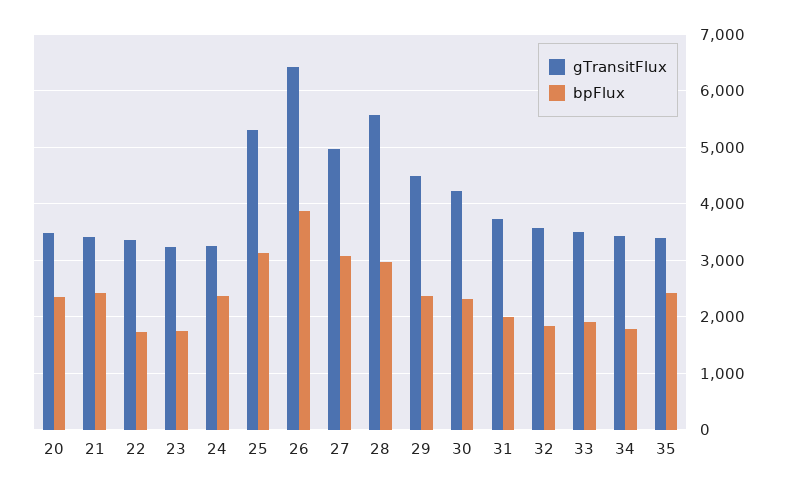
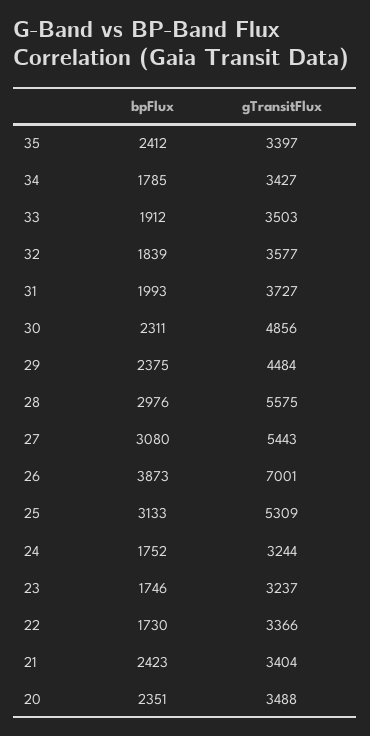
bpFlux, 24: 2400 -> 1752
gTransitFlux, 26: 6400 -> 7001
gTransitFlux, 27: 5000 -> 5443
gTransitFlux, 30: 4200 -> 4856

